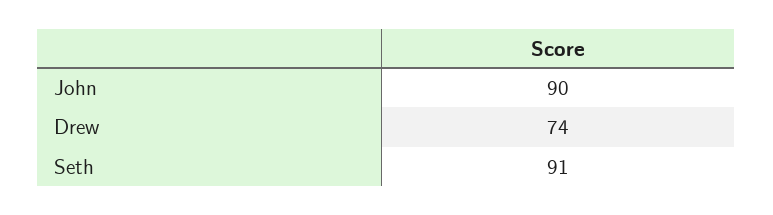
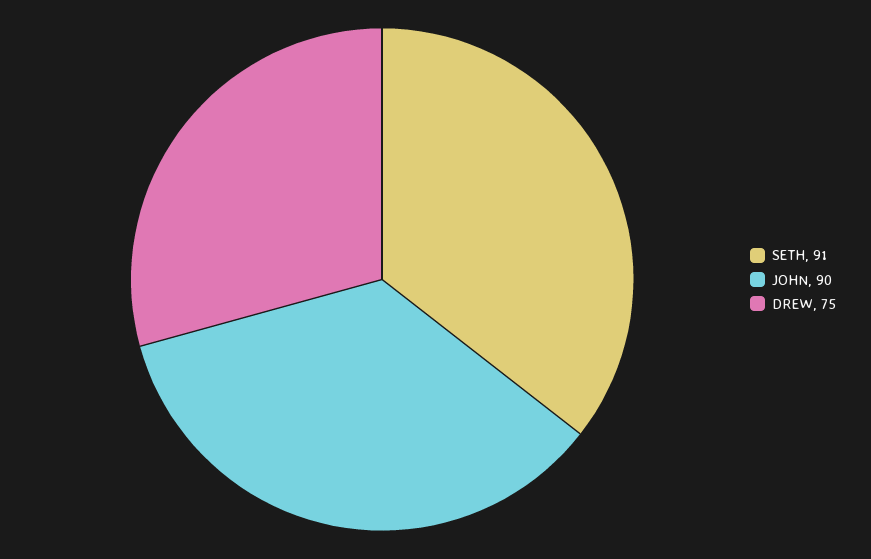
Drew: 74 -> 75

